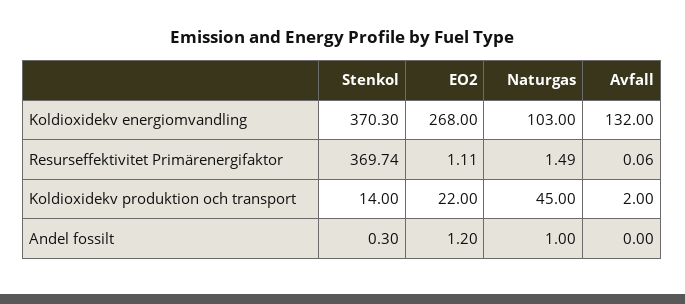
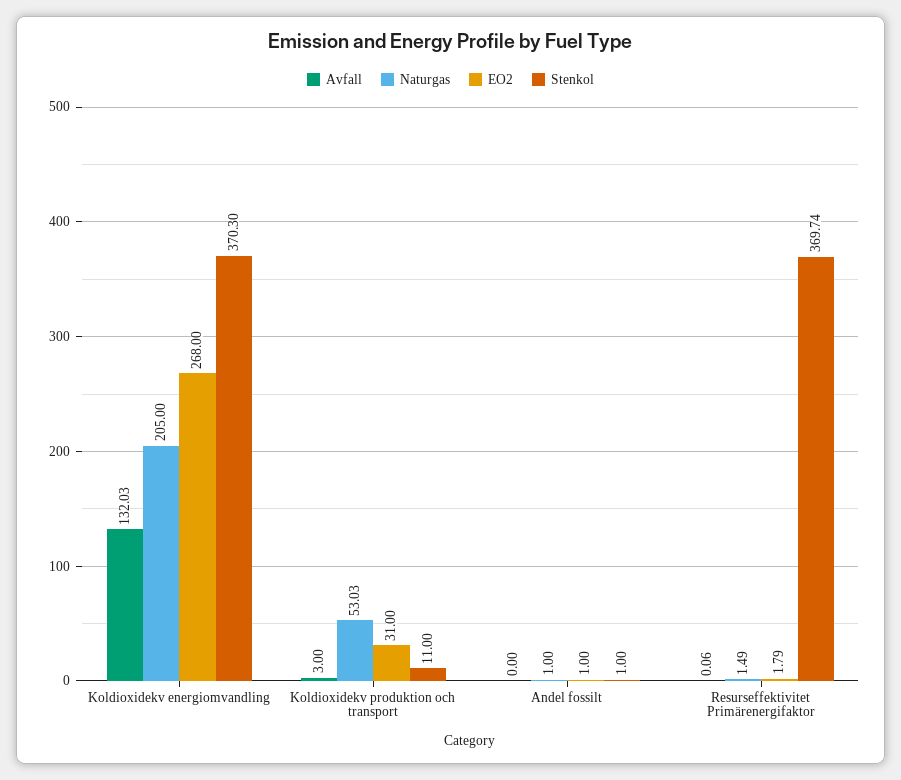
Naturgas, Koldioxidekv energiomvandling: 103 -> 205
Avfall, Koldioxidekv energiomvandling: 132 -> 132.03
EO2, Resurseffektivitet Primärenergifaktor: 1.11 -> 1.79
Stenkol, Koldioxidekv produktion och transport: 14 -> 11
EO2, Koldioxidekv produktion och transport: 22 -> 31
Naturgas, Koldioxidekv produktion och transport: 45 -> 53.03
Avfall, Koldioxidekv produktion och transport: 2 -> 3
Stenkol, Andel fossilt: 0.3 -> 1
EO2, Andel fossilt: 1.2 -> 1

